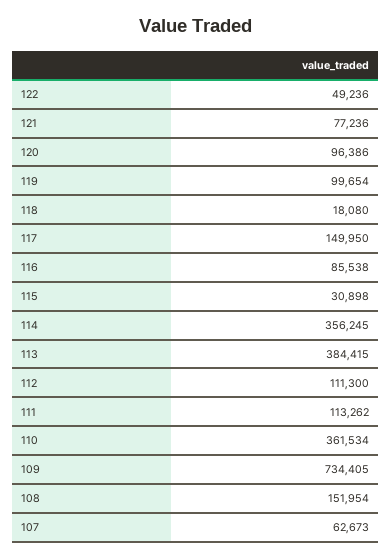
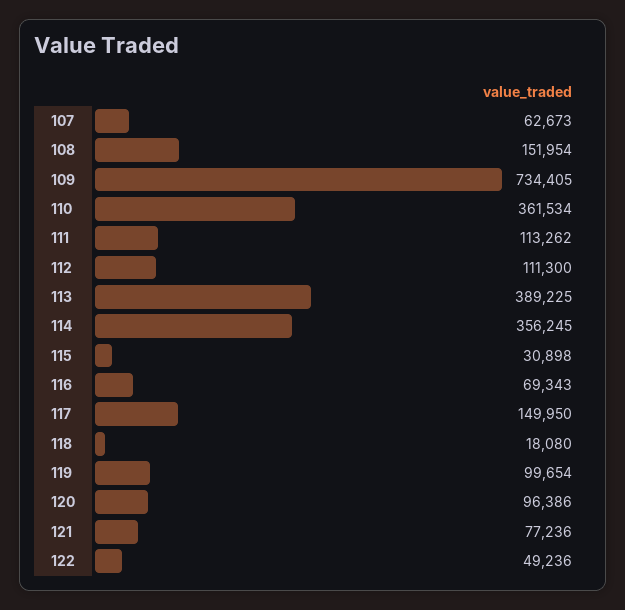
116: 85538 -> 69343
113: 384415 -> 389225

